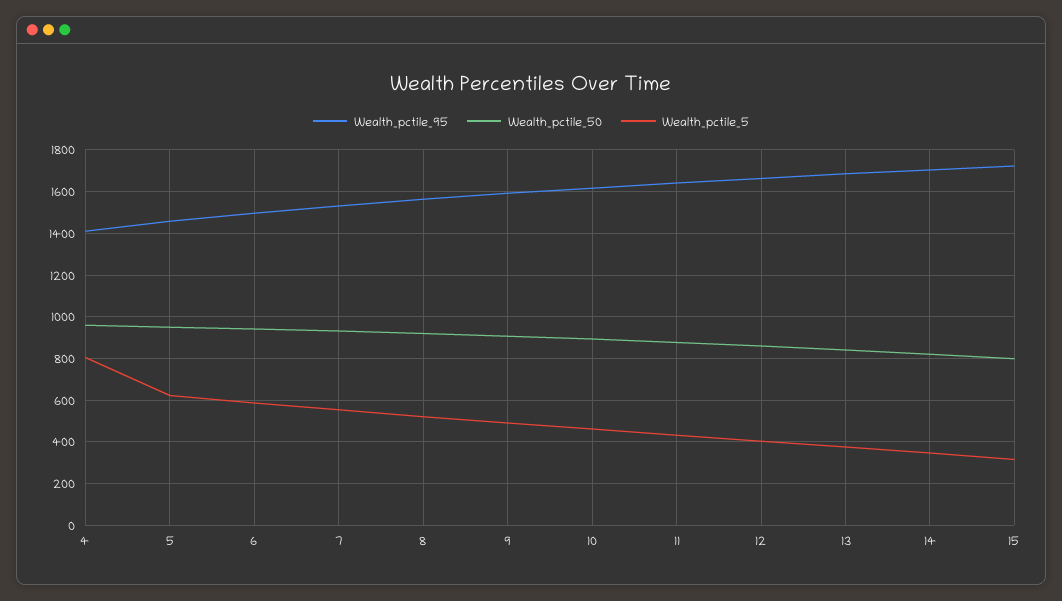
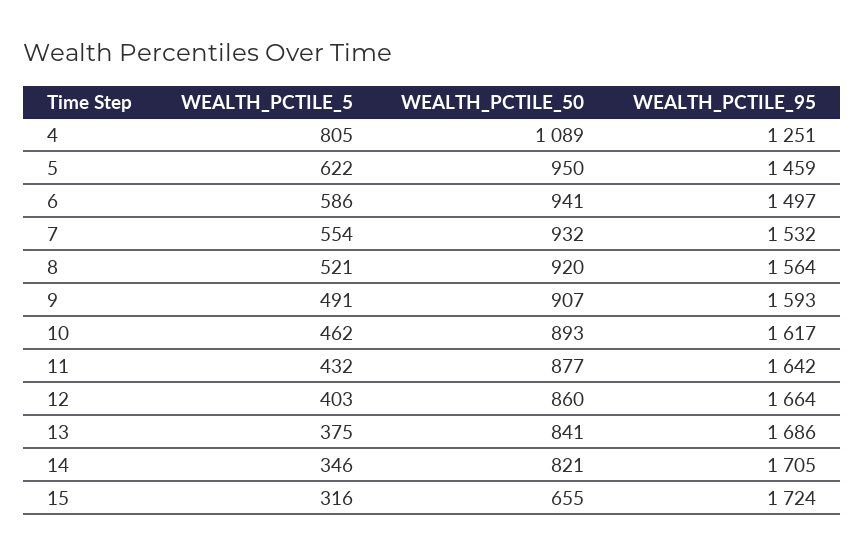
Wealth_pctile_95, 4: 1400 -> 1251
Wealth_pctile_50, 4: 950 -> 1089
Wealth_pctile_50, 15: 800 -> 655

